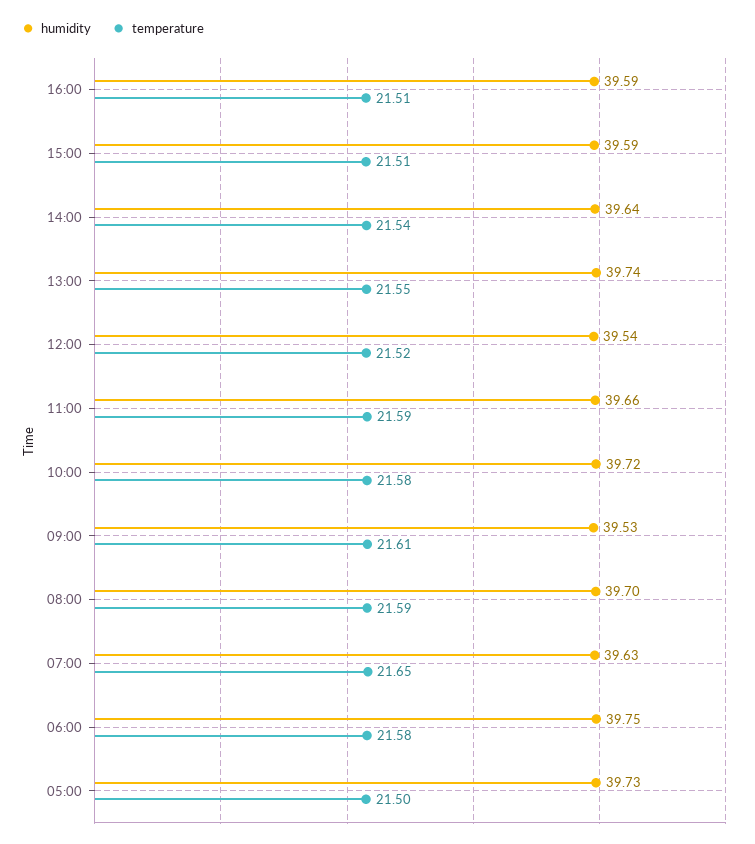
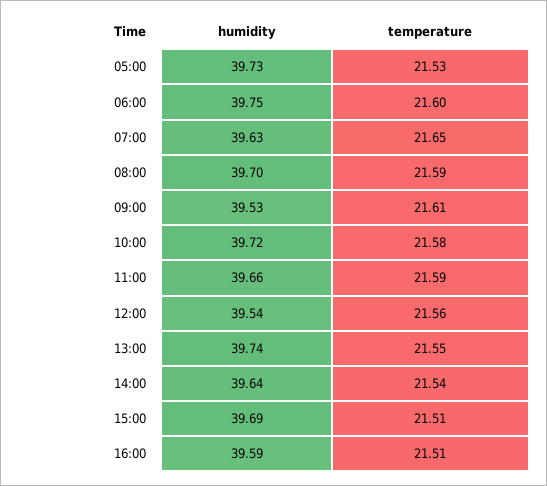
humidity, 15:00: 39.59 -> 39.69
temperature, 12:00: 21.52 -> 21.56
temperature, 06:00: 21.58 -> 21.6
temperature, 05:00: 21.5 -> 21.53

